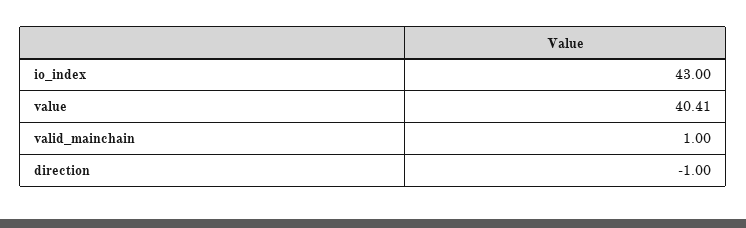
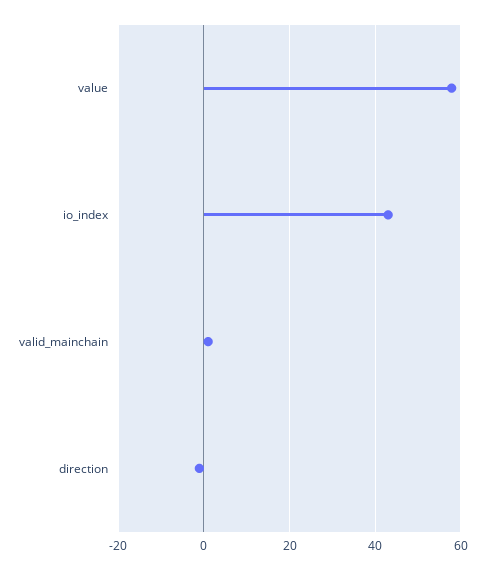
value: 40.41 -> 58

